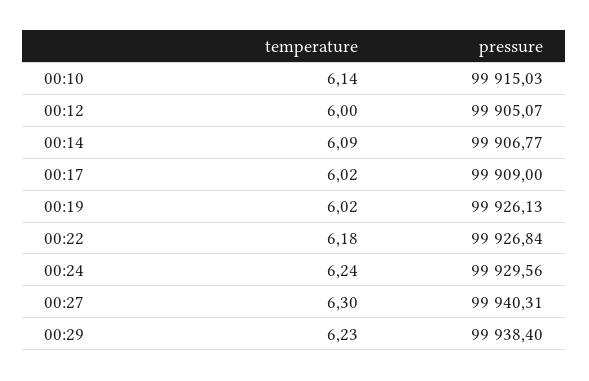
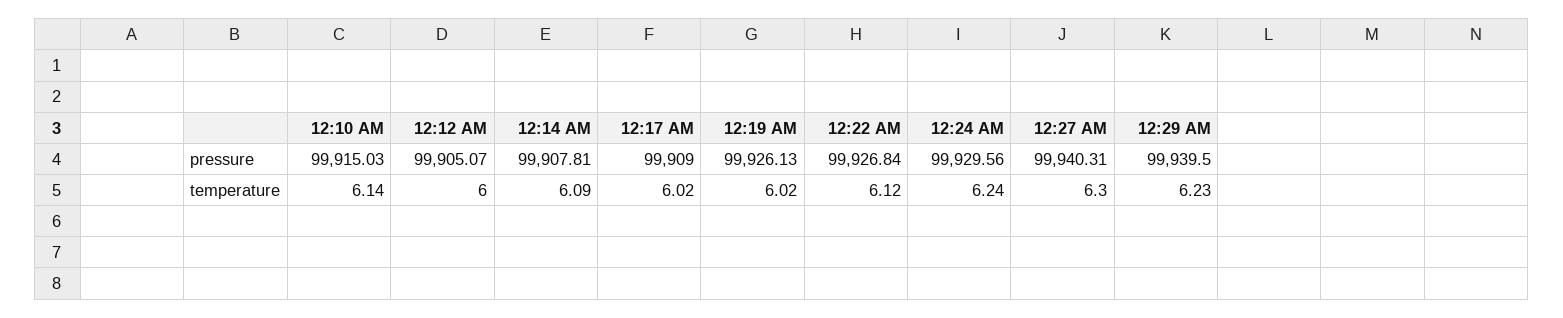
pressure, 00:14: 99906.77 -> 99907.81
temperature, 00:22: 6.18 -> 6.12
pressure, 00:29: 99938.4 -> 99939.5

